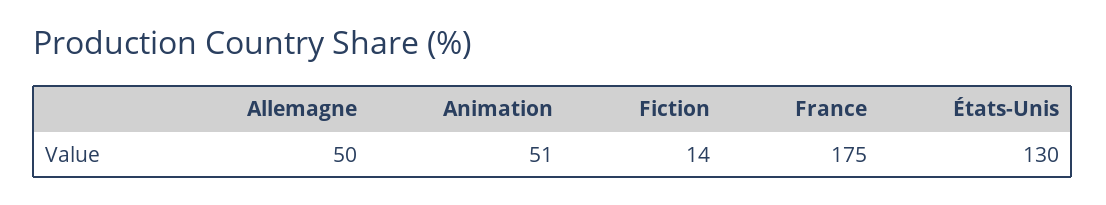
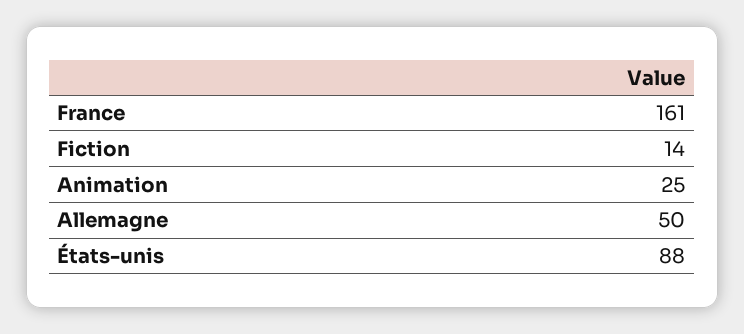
Animation: 51 -> 25
France: 175 -> 161
États-Unis: 130 -> 88

